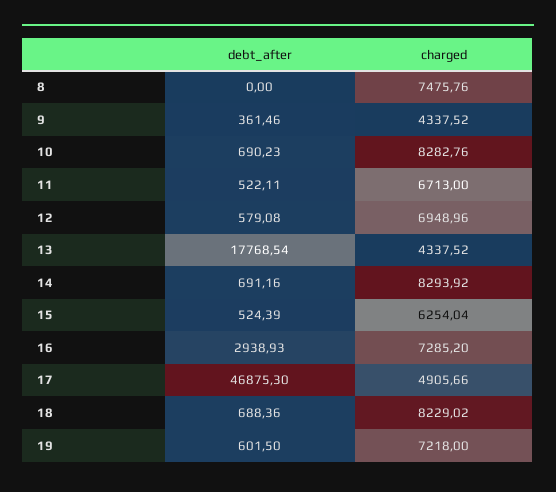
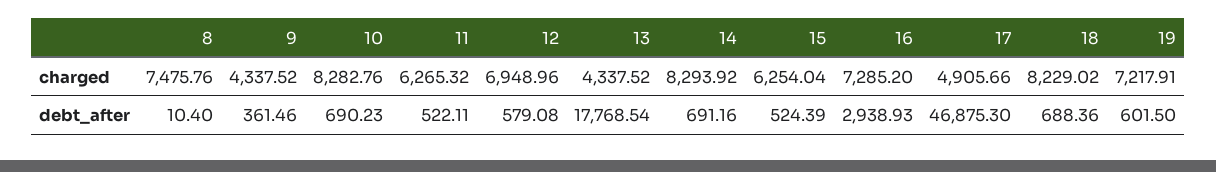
debt_after, 8: 0 -> 10.4
charged, 11: 6713 -> 6265.32
charged, 19: 7218 -> 7217.91

